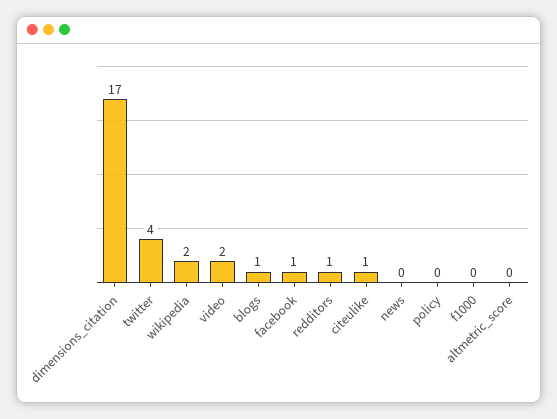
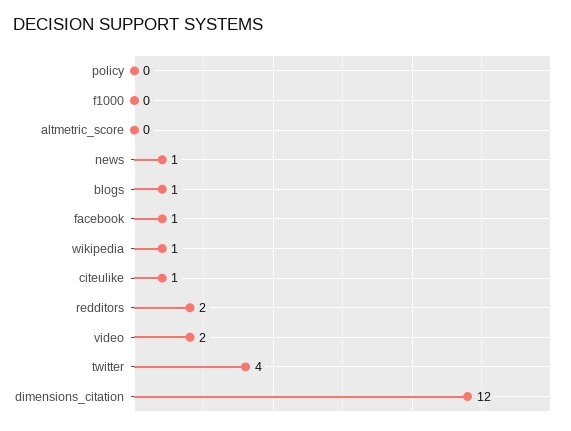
dimensions_citation: 17 -> 12
wikipedia: 2 -> 1
redditors: 1 -> 2
news: 0 -> 1

